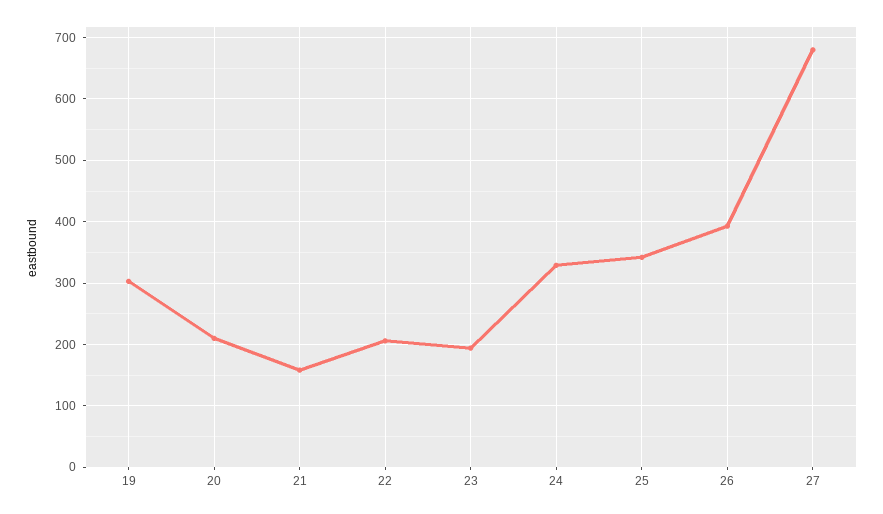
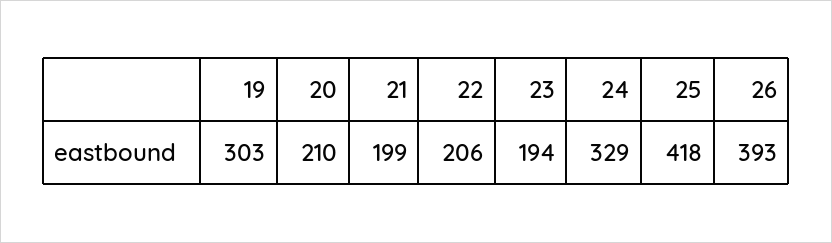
21: 160 -> 199
25: 340 -> 418
27: 680 -> none

